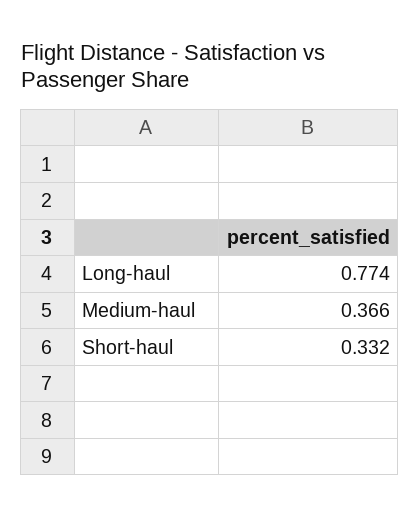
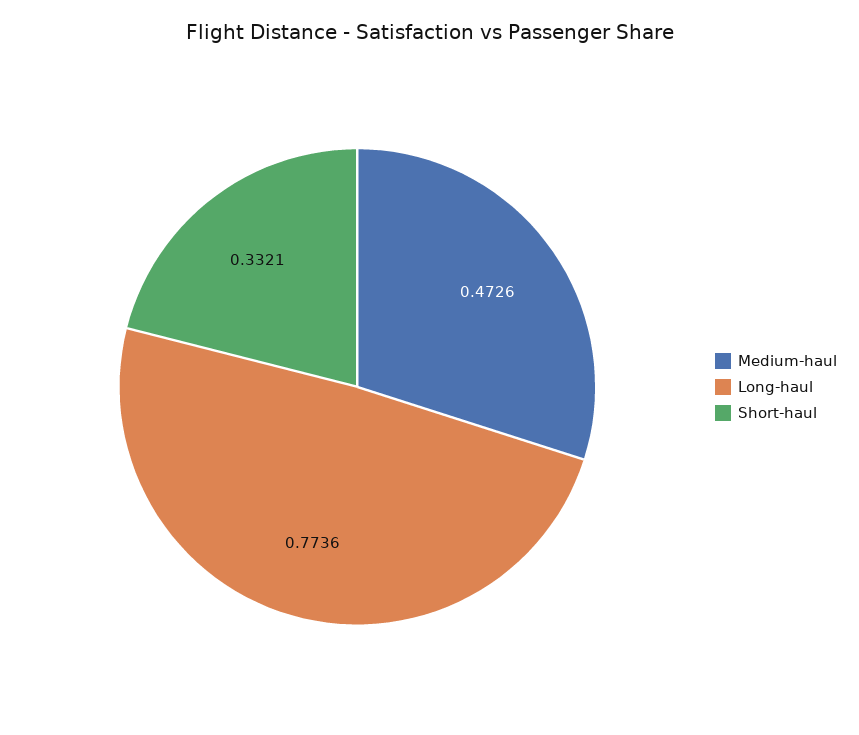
Medium-haul: 0.366 -> 0.4726

